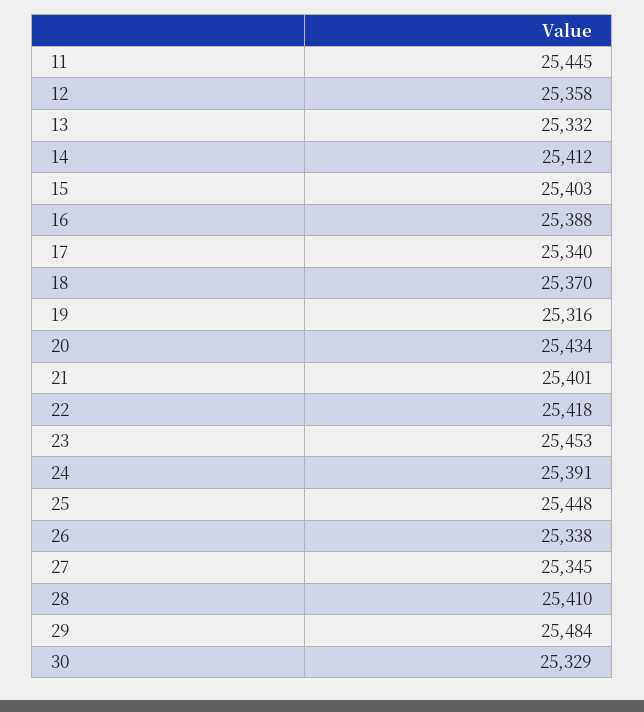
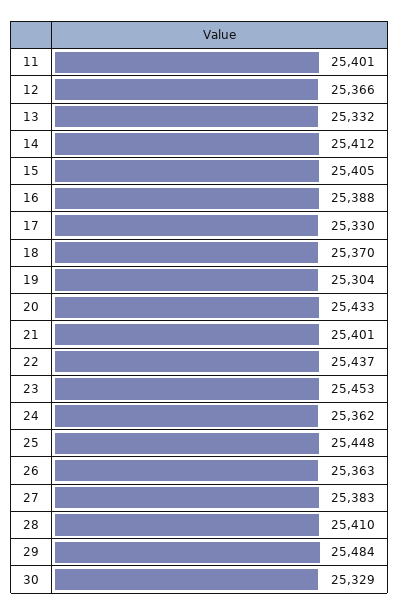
11: 25445 -> 25401
12: 25358 -> 25366
15: 25403 -> 25405
17: 25340 -> 25330
19: 25316 -> 25304
20: 25434 -> 25433
22: 25418 -> 25437
24: 25391 -> 25362
26: 25338 -> 25363
27: 25345 -> 25383

